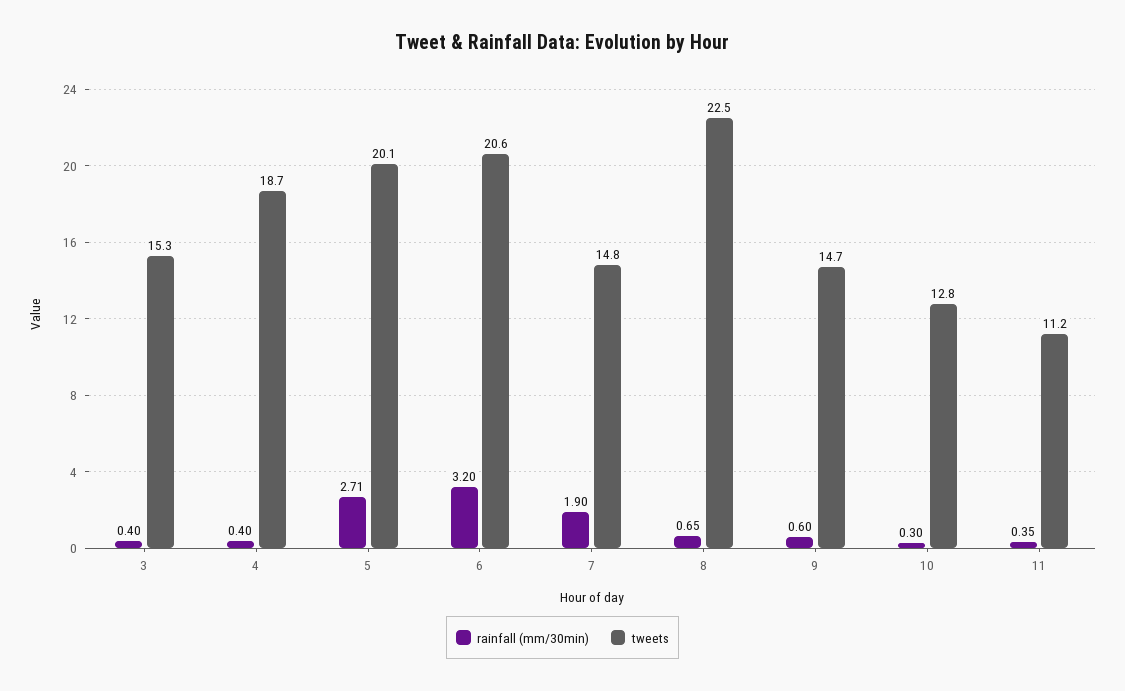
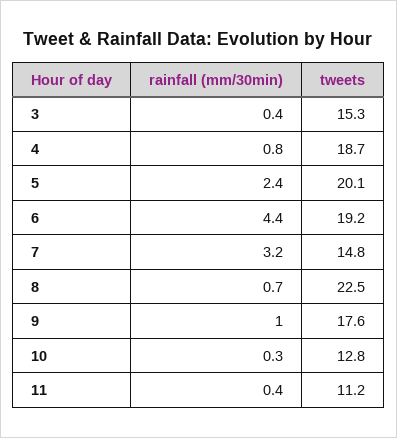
rainfall (mm/30min), 4: 0.4 -> 0.8
rainfall (mm/30min), 5: 2.71 -> 2.4
rainfall (mm/30min), 6: 3.2 -> 4.4
tweets, 6: 20.6 -> 19.2
rainfall (mm/30min), 7: 1.9 -> 3.2
rainfall (mm/30min), 9: 0.6 -> 1
tweets, 9: 14.7 -> 17.6

